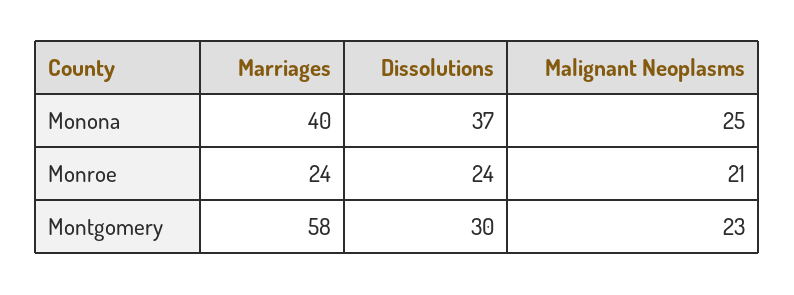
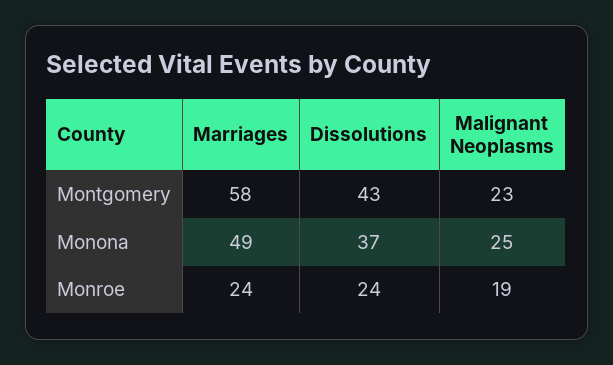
Marriages, Monona: 40 -> 49
Malignant Neoplasms, Monroe: 21 -> 19
Dissolutions, Montgomery: 30 -> 43

